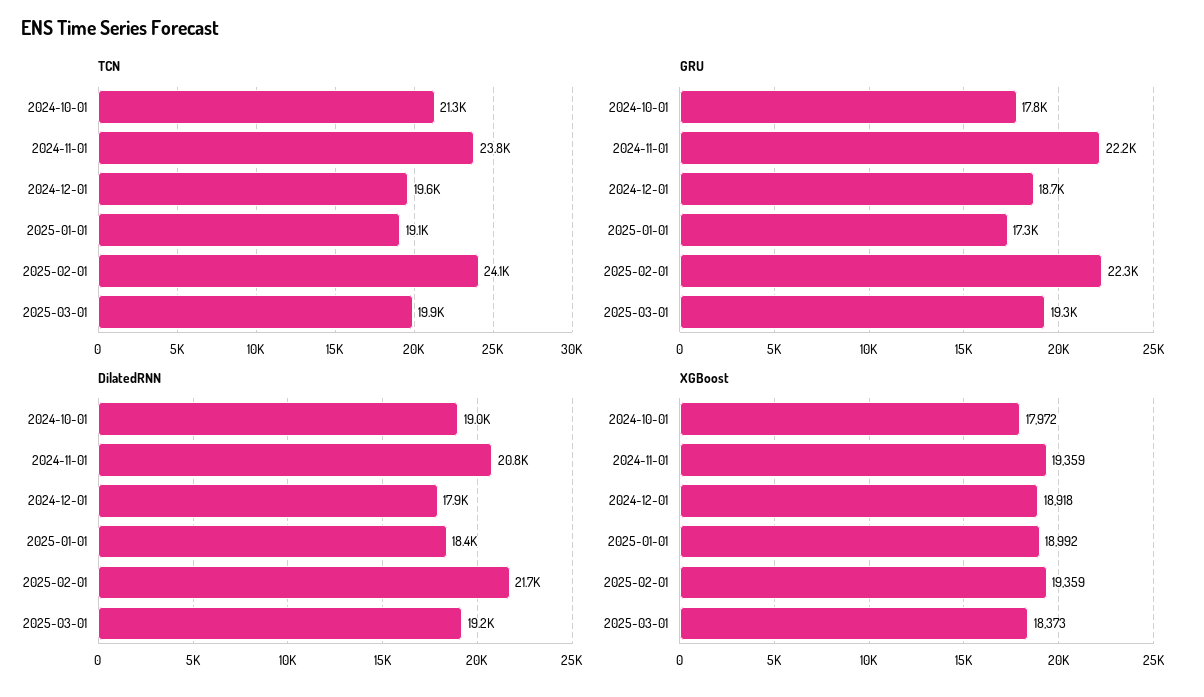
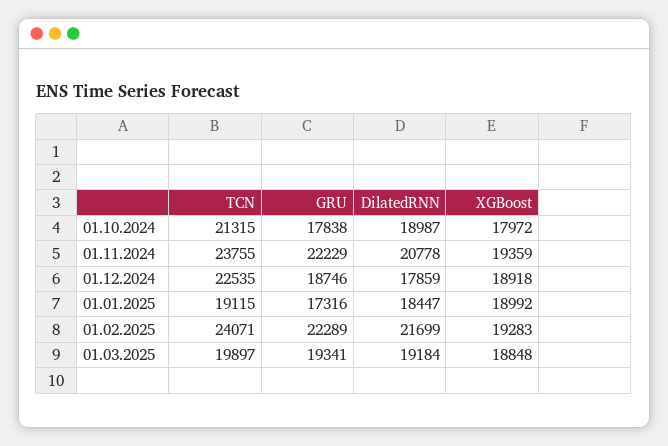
TCN, 2024-12-01: 19600 -> 22535
XGBoost, 2025-02-01: 19359 -> 19283
XGBoost, 2025-03-01: 18373 -> 18848

